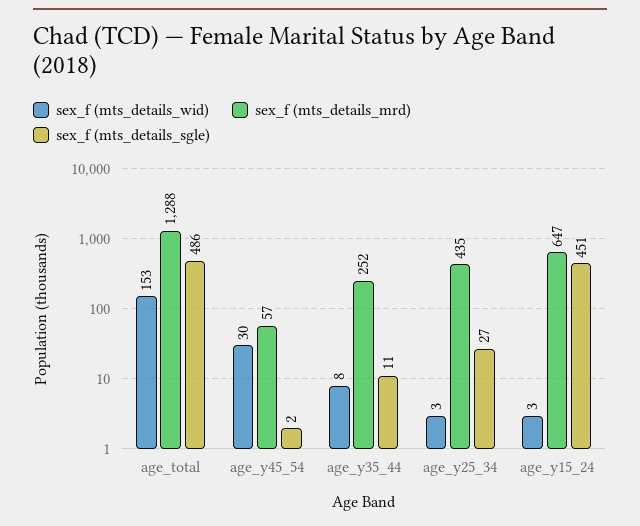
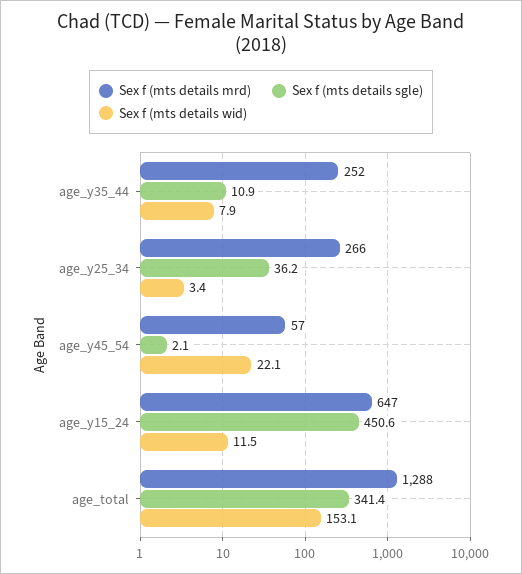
sex_f (mts_details_sgle), age_total: 486 -> 341.4
sex_f (mts_details_wid), age_y45_54: 30 -> 22.1
sex_f (mts_details_mrd), age_y25_34: 435 -> 266
sex_f (mts_details_sgle), age_y25_34: 27 -> 36.2
sex_f (mts_details_wid), age_y15_24: 3 -> 11.5

